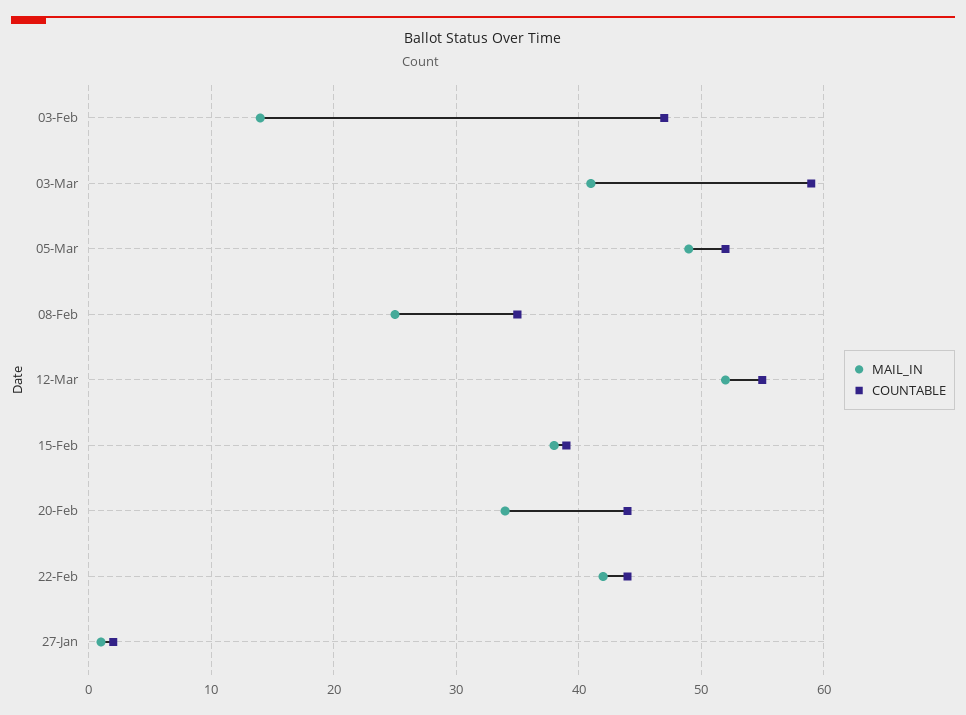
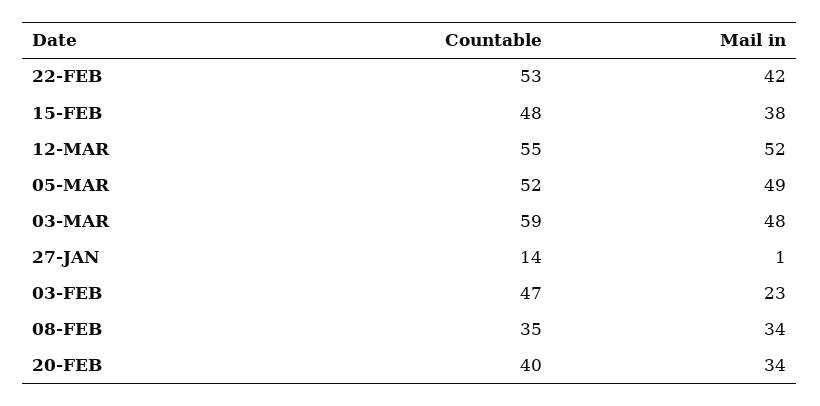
MAIL_IN, 03-Feb: 14 -> 23
MAIL_IN, 03-Mar: 41 -> 48
MAIL_IN, 08-Feb: 25 -> 34
COUNTABLE, 15-Feb: 39 -> 48
COUNTABLE, 20-Feb: 44 -> 40
COUNTABLE, 22-Feb: 44 -> 53
COUNTABLE, 27-Jan: 2 -> 14

